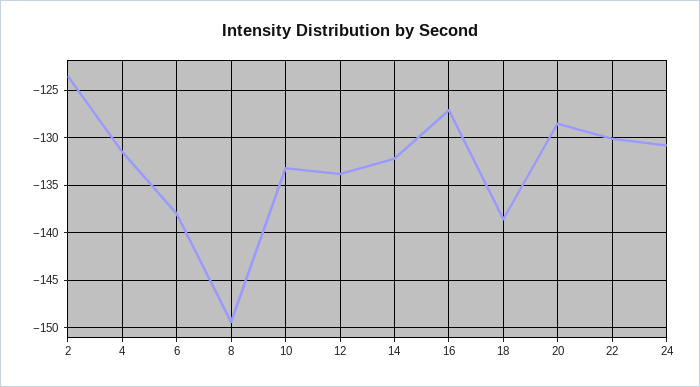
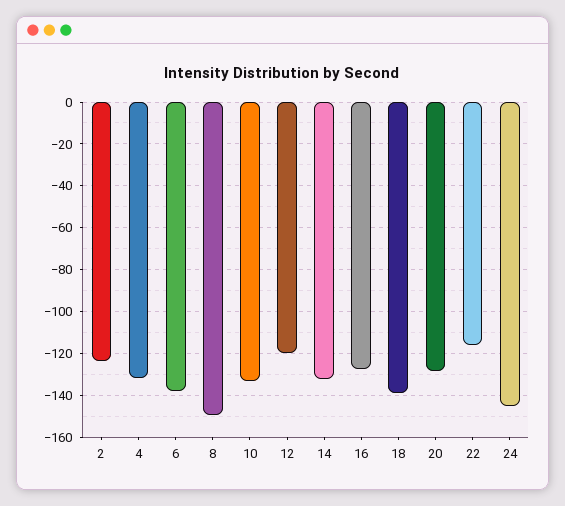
12: -134 -> -120
22: -130 -> -115
24: -131 -> -145

